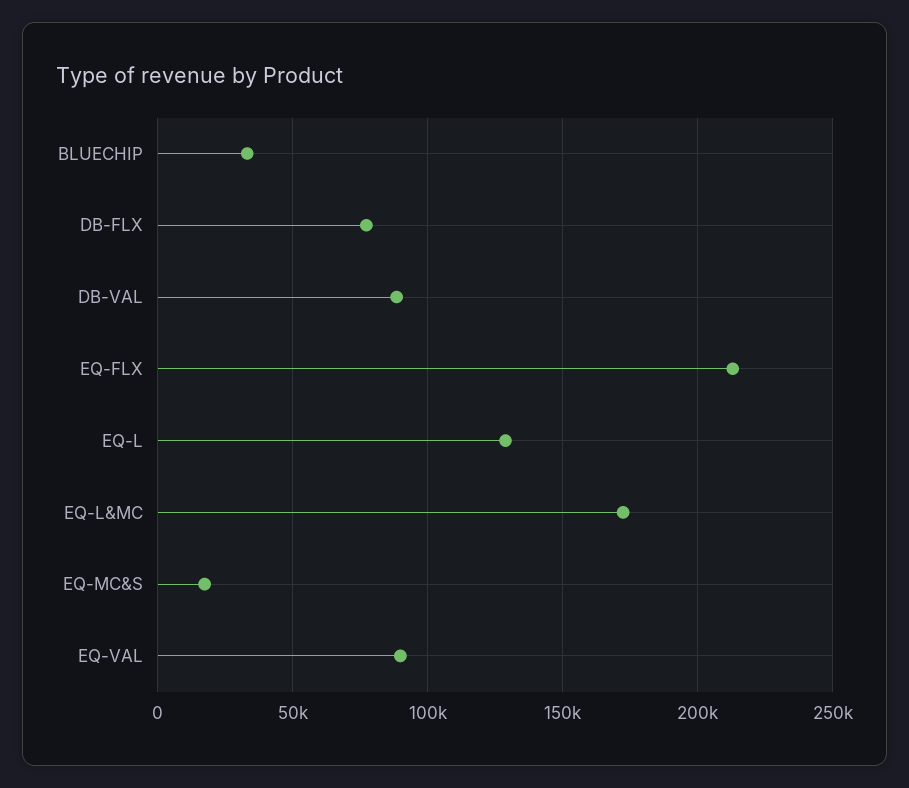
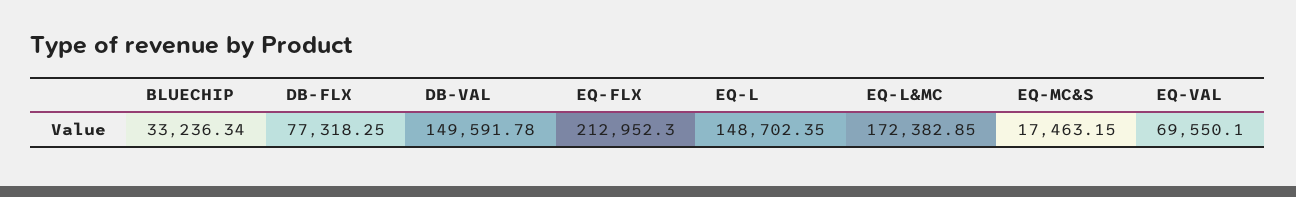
DB-VAL: 90000 -> 149591.78
EQ-L: 130000 -> 148702.35
EQ-VAL: 90000 -> 69550.1

